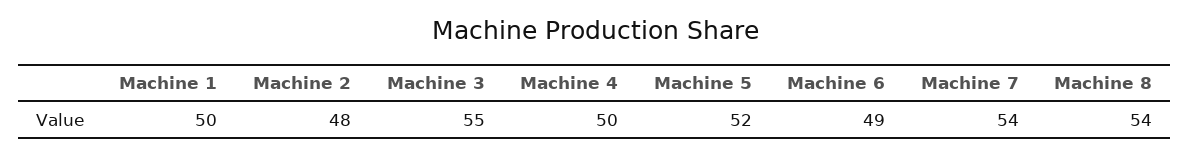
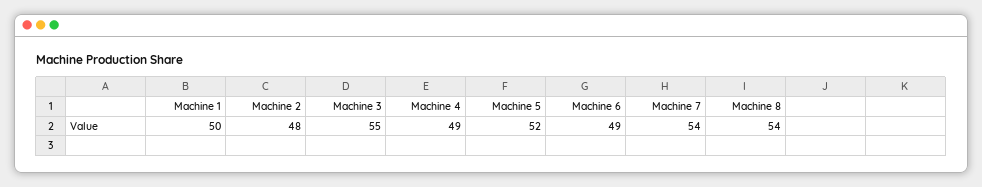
Machine 4: 50 -> 49

